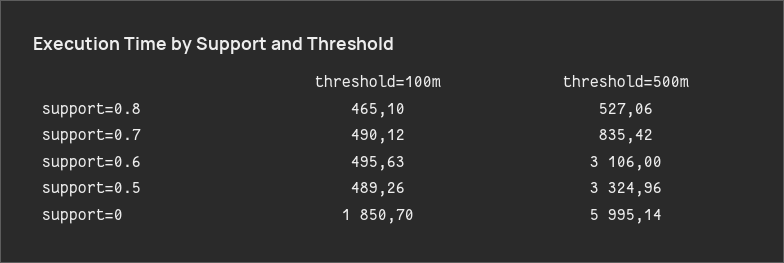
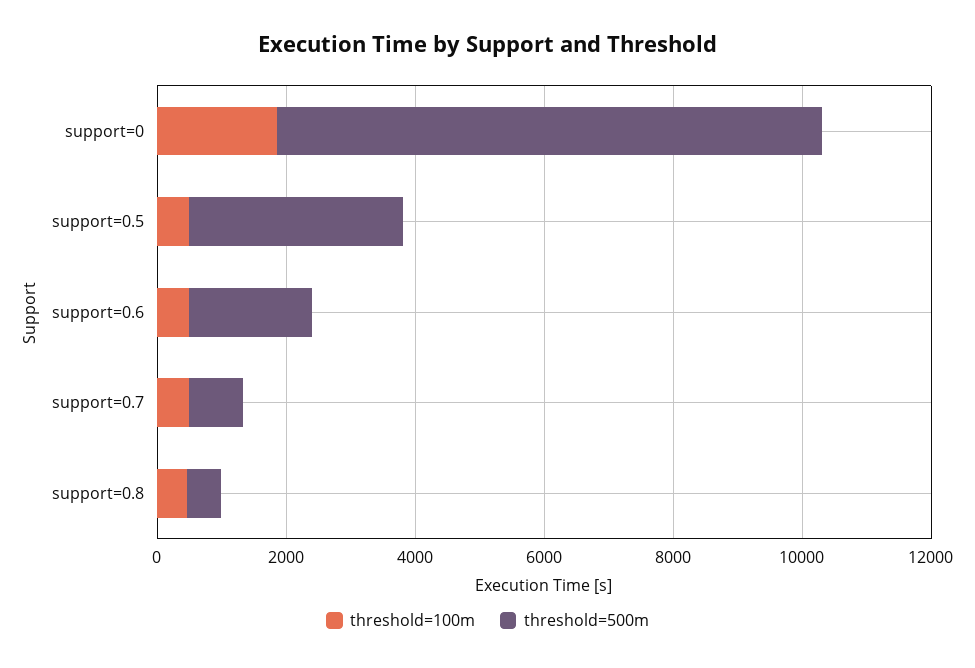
threshold=500m, support=0.6: 3106 -> 2000
threshold=500m, support=0: 5995.14 -> 8500

